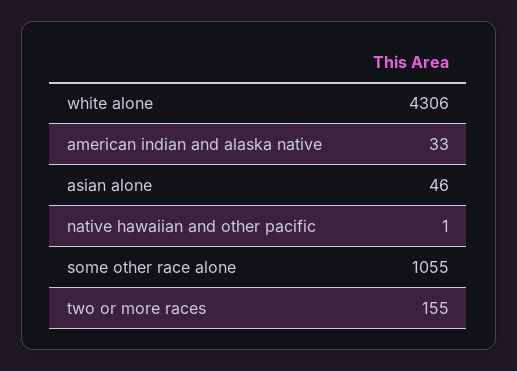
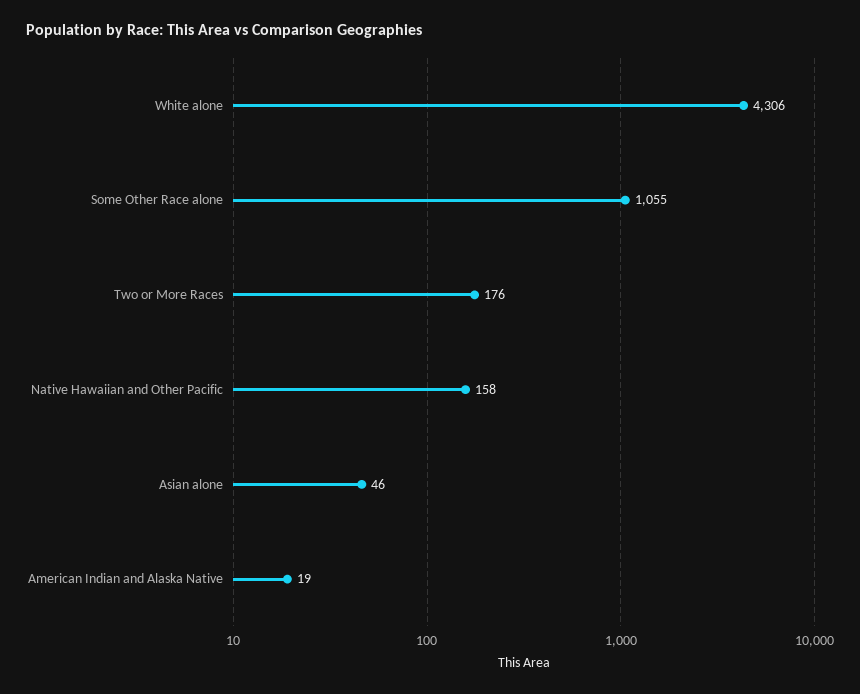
american indian and alaska native: 33 -> 19
native hawaiian and other pacific: 1 -> 158
two or more races: 155 -> 176

